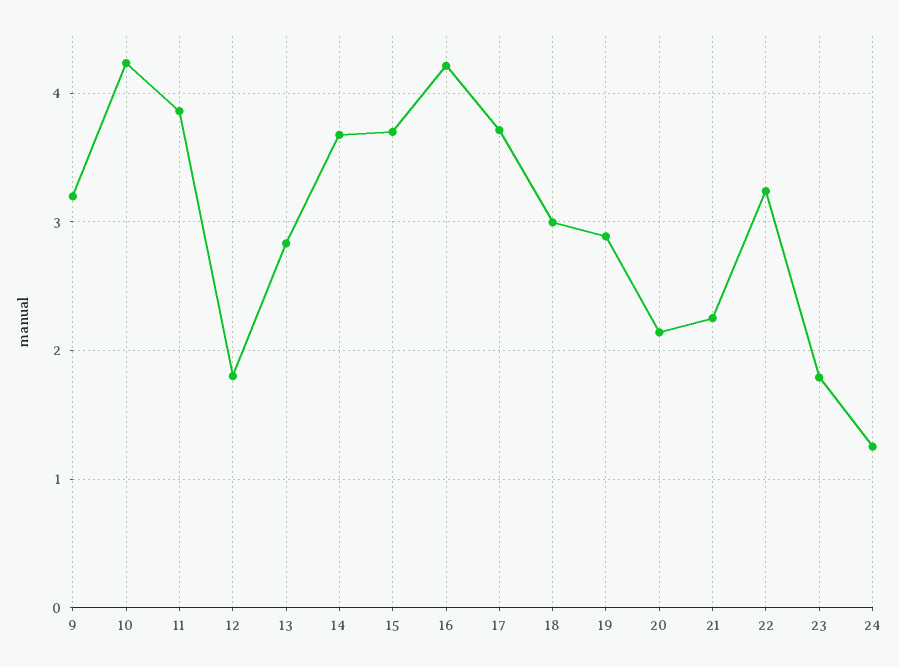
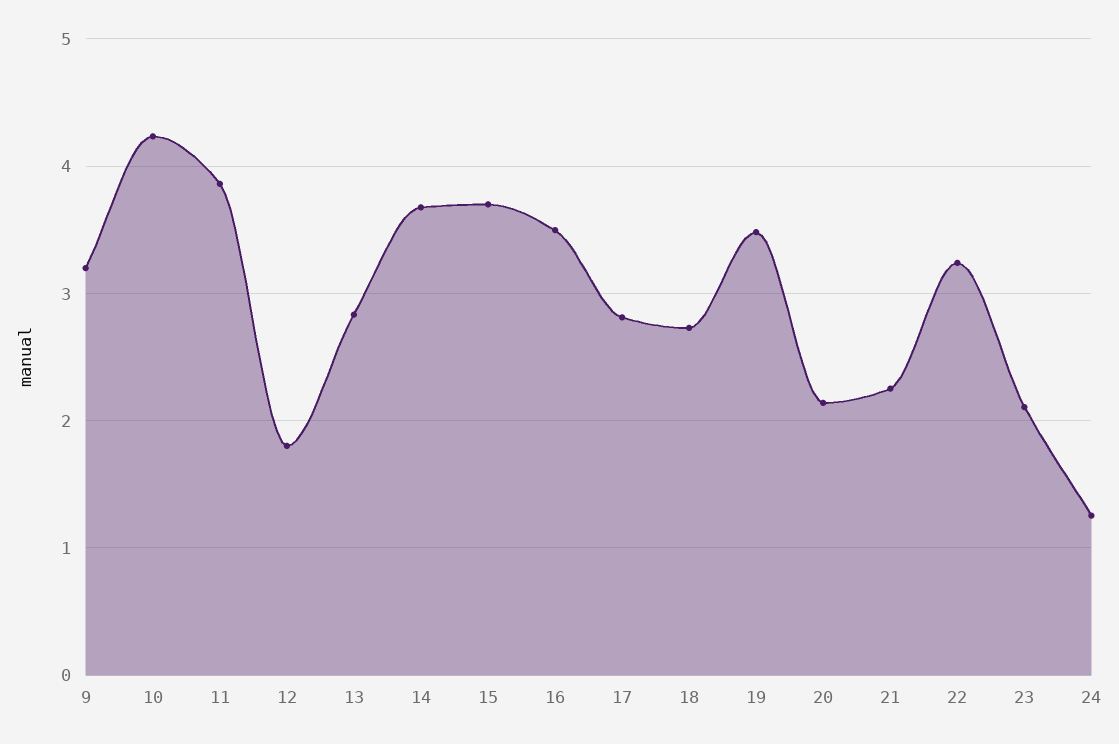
16: 4.2 -> 3.5
17: 3.7 -> 2.8
18: 3 -> 2.7
19: 2.9 -> 3.5
23: 1.8 -> 2.1

